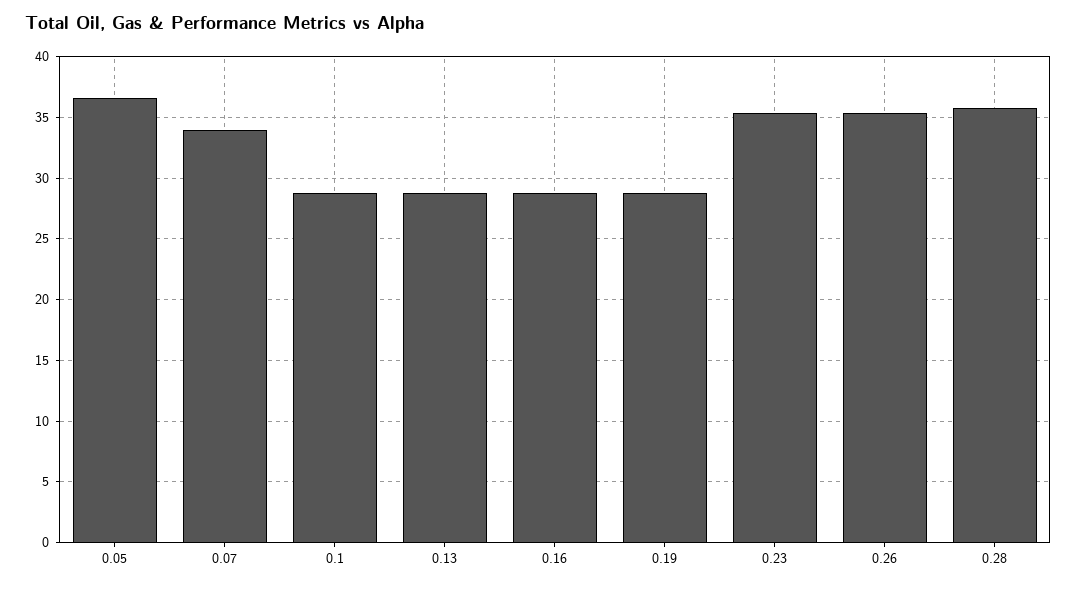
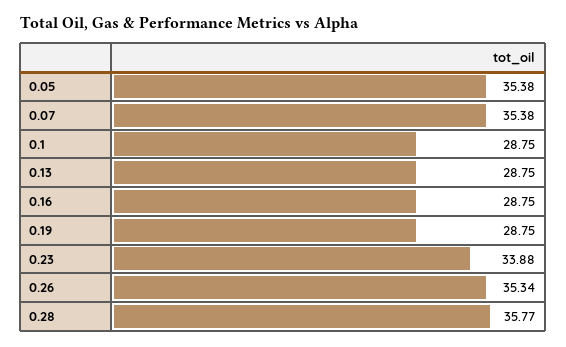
0.05: 36.5 -> 35.38
0.07: 34 -> 35.38
0.23: 35.5 -> 33.88

